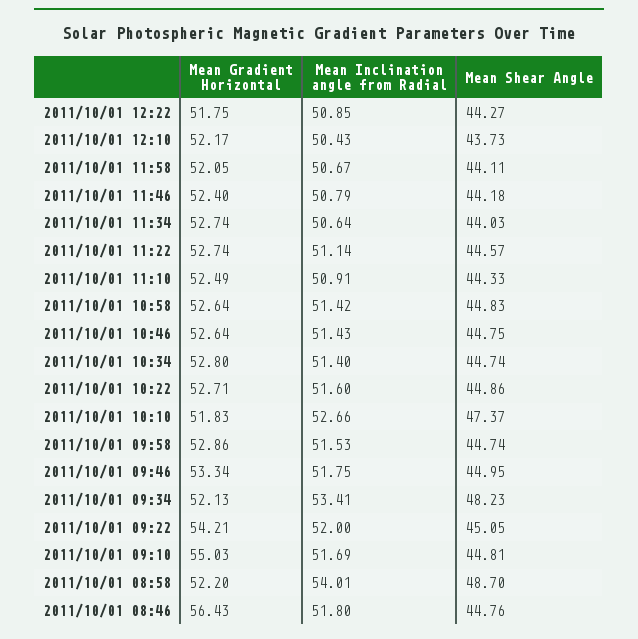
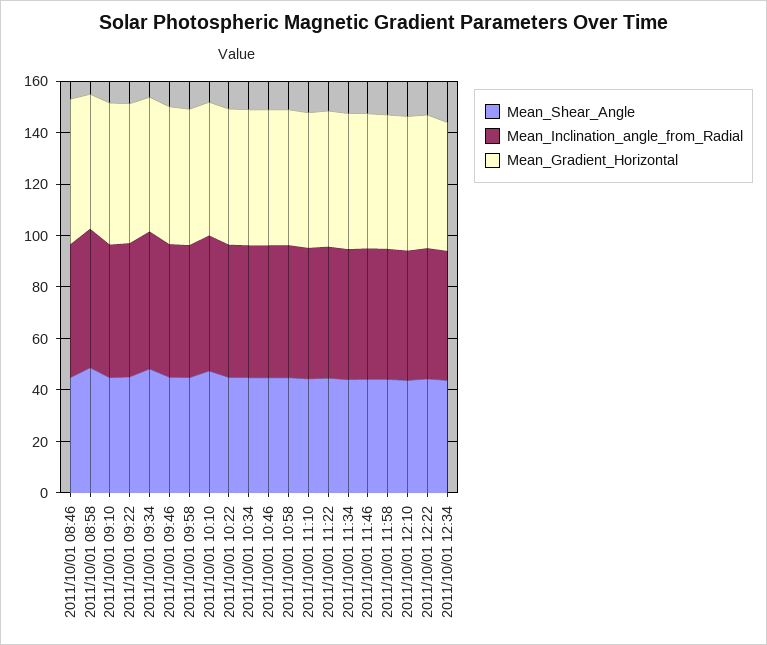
Mean Shear Angle, 2011/10/01 12:34: none -> 45
Mean Inclination angle from Radial, 2011/10/01 12:34: none -> 50
Mean Gradient Horizontal, 2011/10/01 12:34: none -> 50

